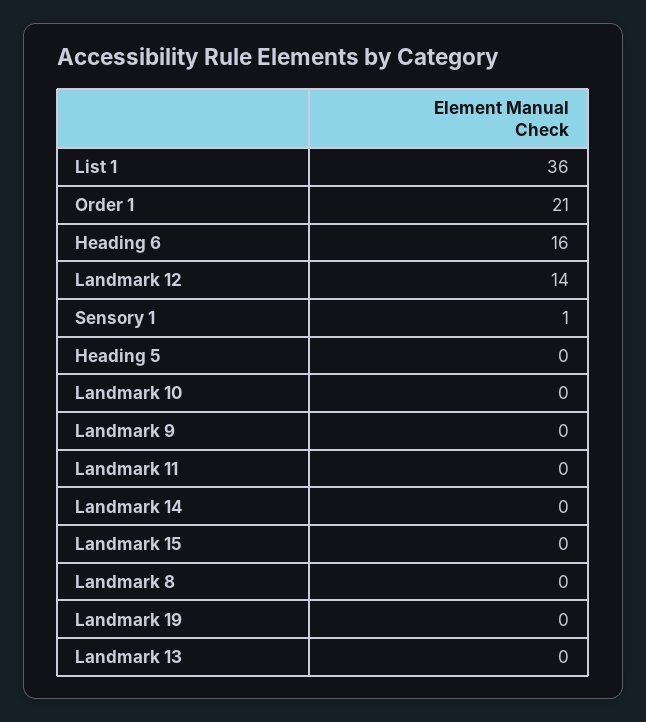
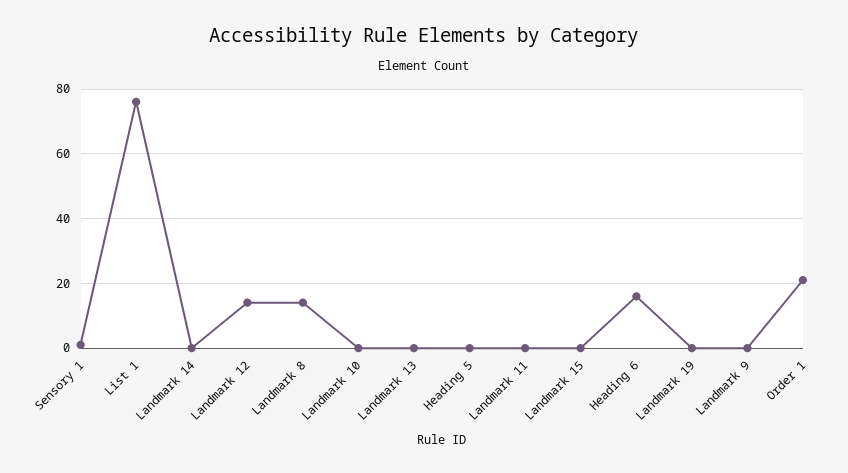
List 1: 36 -> 75
Landmark 8: 0 -> 15

